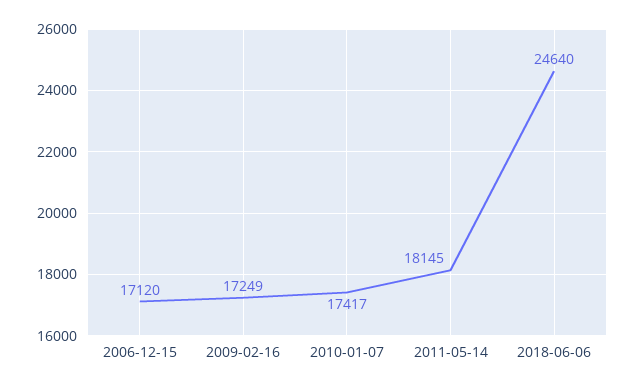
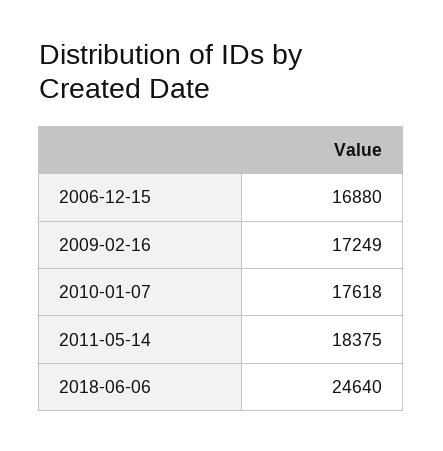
2006-12-15: 17120 -> 16880
2010-01-07: 17417 -> 17618
2011-05-14: 18145 -> 18375

